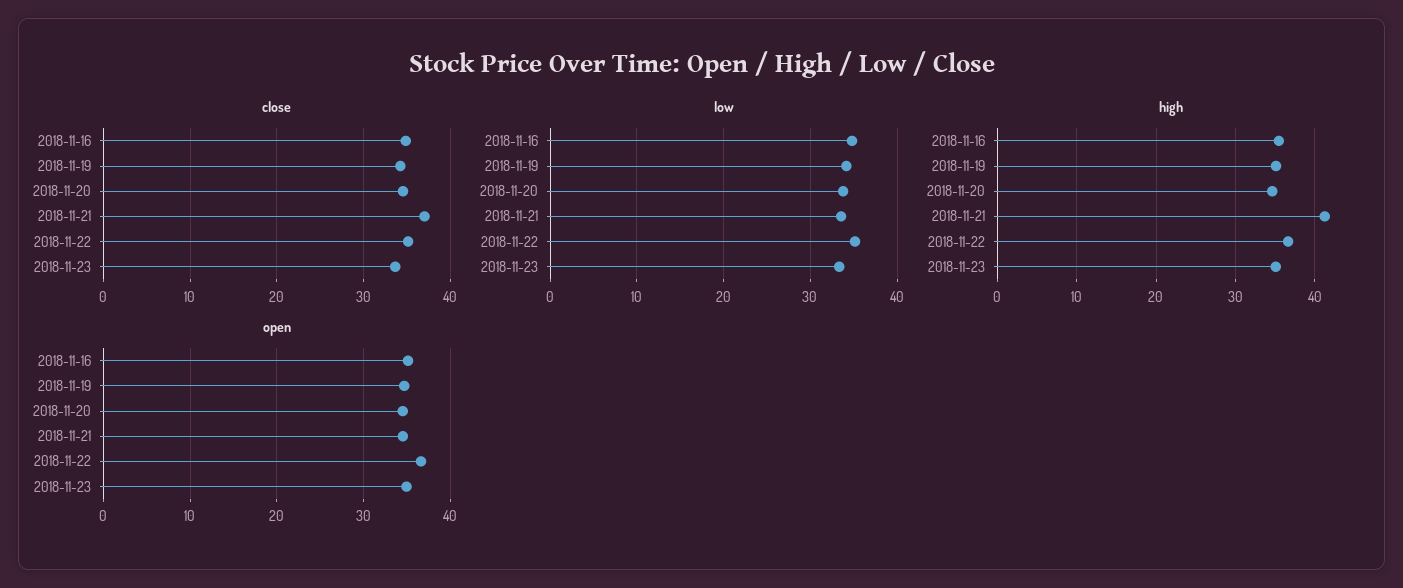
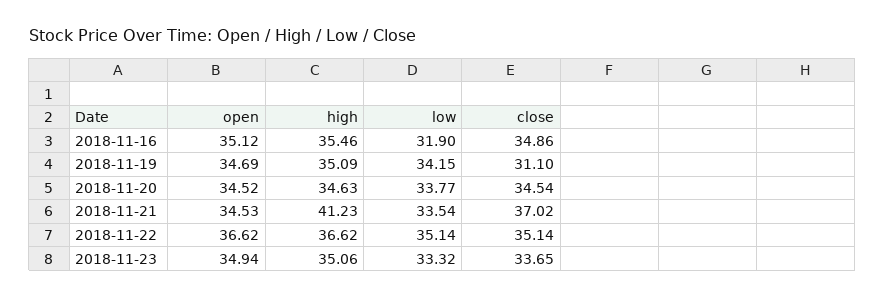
close, 2018-11-19: 34 -> 31.1
low, 2018-11-16: 35 -> 31.9

